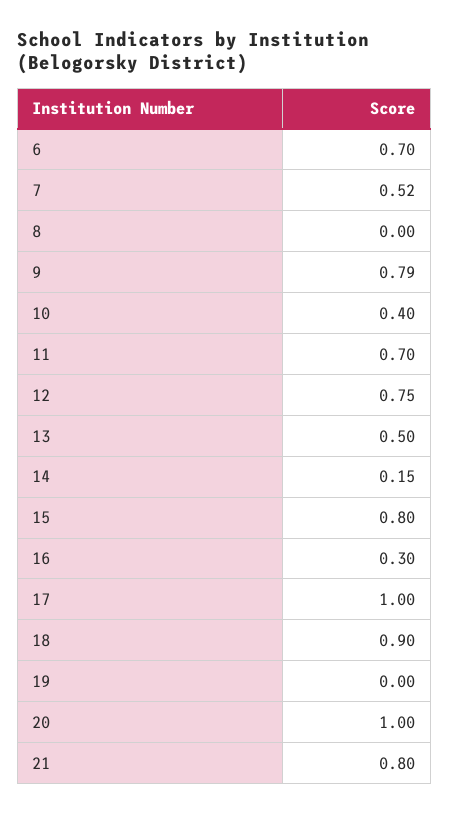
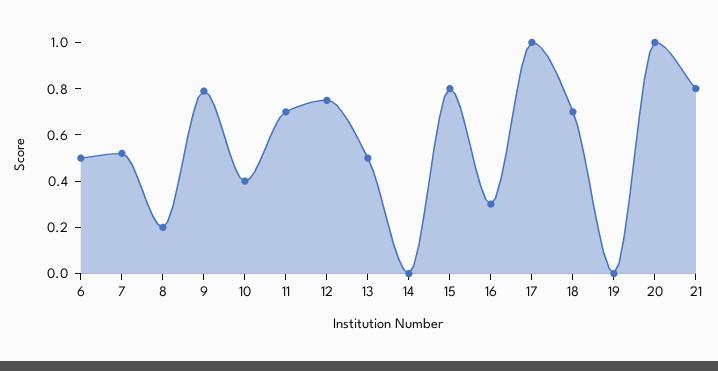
6: 0.7 -> 0.5
8: 0 -> 0.2
14: 0.15 -> 0
18: 0.9 -> 0.7

